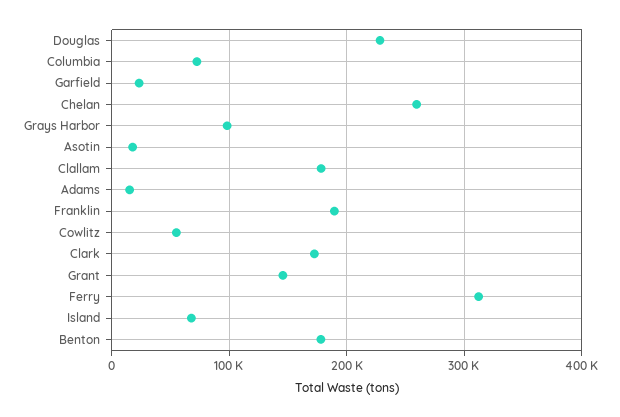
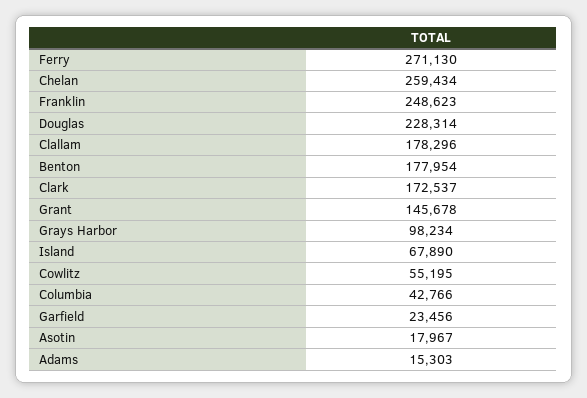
Columbia: 70000 -> 42766
Franklin: 190000 -> 248623
Ferry: 310000 -> 271130

